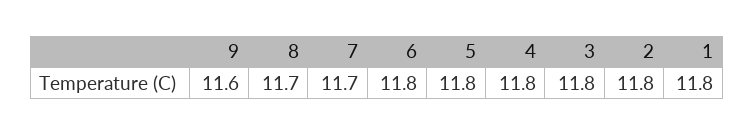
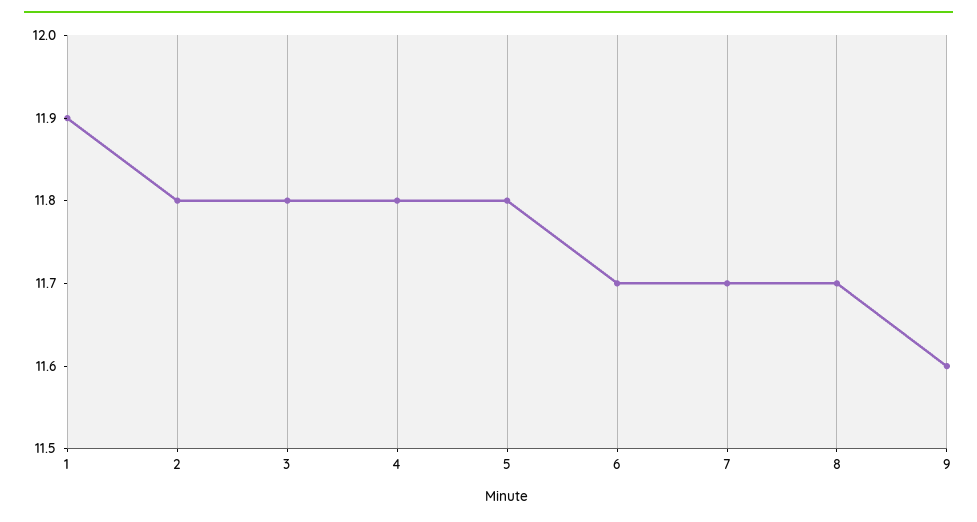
6: 11.8 -> 11.7
1: 11.8 -> 11.9

